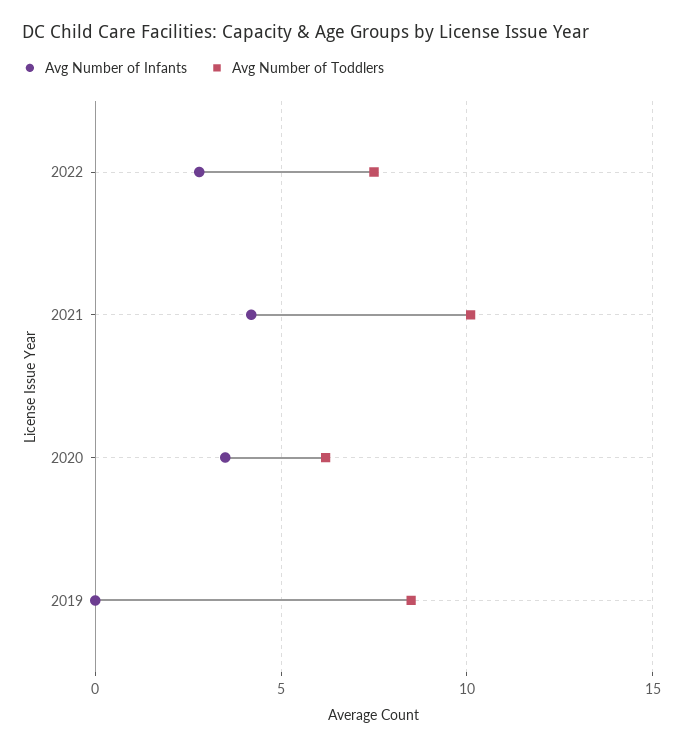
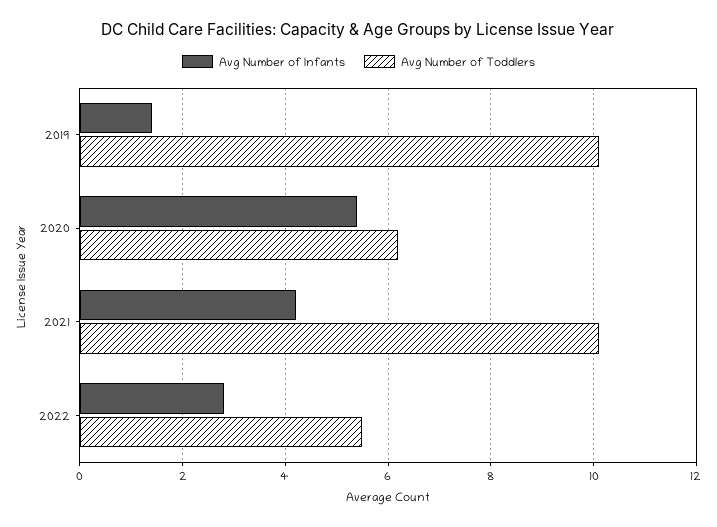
Avg Number of Toddlers, 2022: 7.5 -> 5.5
Avg Number of Infants, 2020: 3.5 -> 5.5
Avg Number of Infants, 2019: 0 -> 1.5
Avg Number of Toddlers, 2019: 8.5 -> 10

